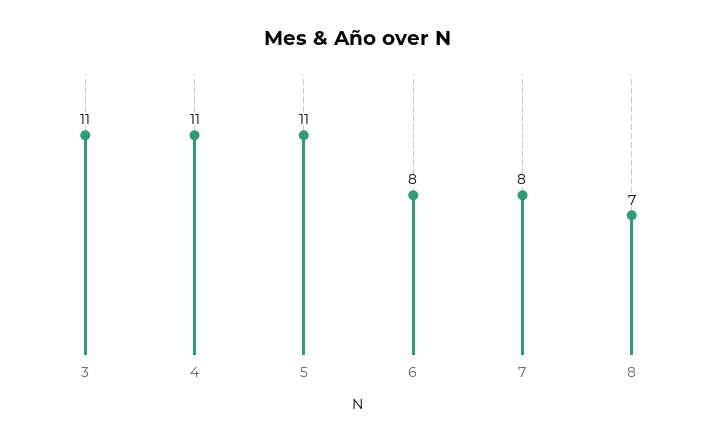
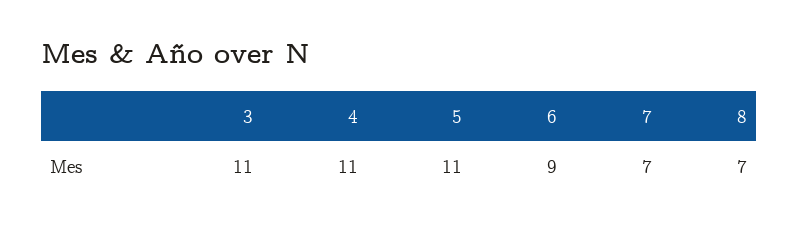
6: 8 -> 9
7: 8 -> 7

